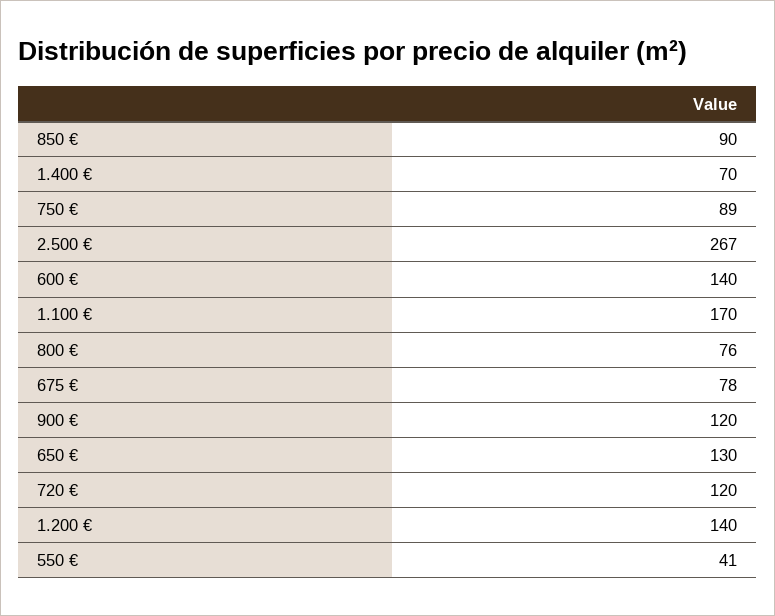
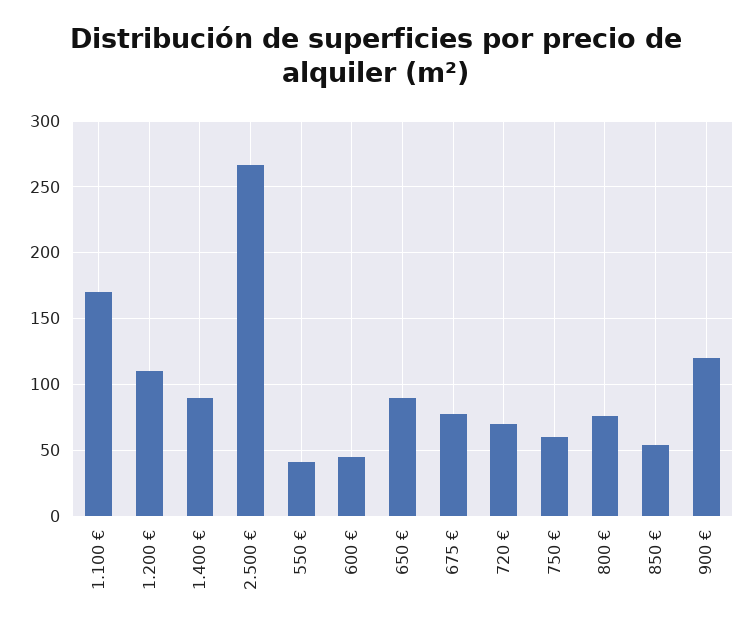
850 €: 90 -> 55
1.400 €: 70 -> 90
750 €: 89 -> 60
600 €: 140 -> 45
650 €: 130 -> 90
720 €: 120 -> 70
1.200 €: 140 -> 110

